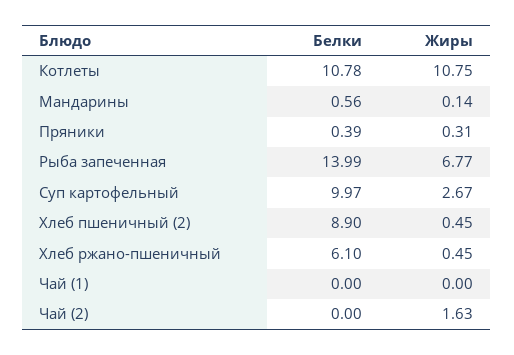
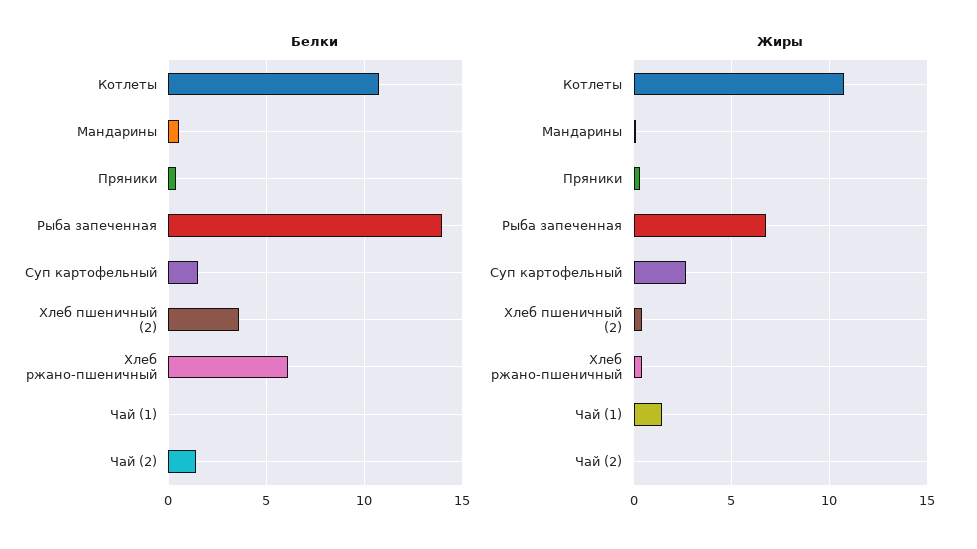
Белки, Суп картофельный: 9.97 -> 1.5
Белки, Хлеб пшеничный (2): 8.9 -> 3.5
Жиры, Чай (1): 0 -> 1.5
Белки, Чай (2): 0 -> 1.5
Жиры, Чай (2): 1.63 -> 0

